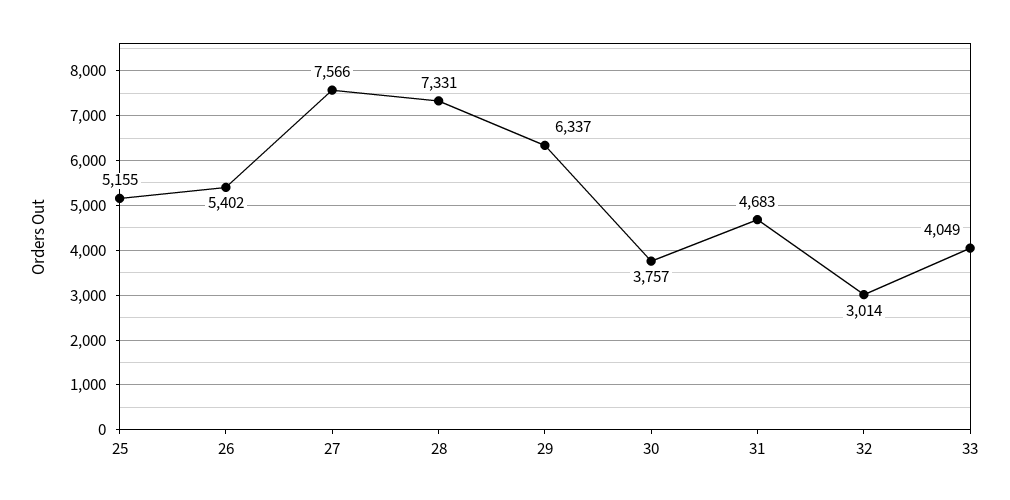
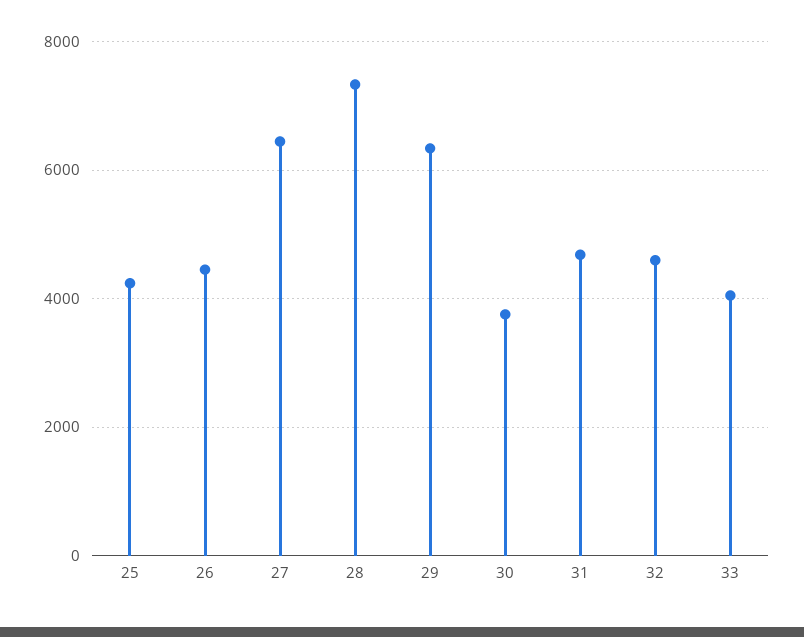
25: 5155 -> 4200
26: 5402 -> 4400
27: 7566 -> 6400
32: 3014 -> 4600

